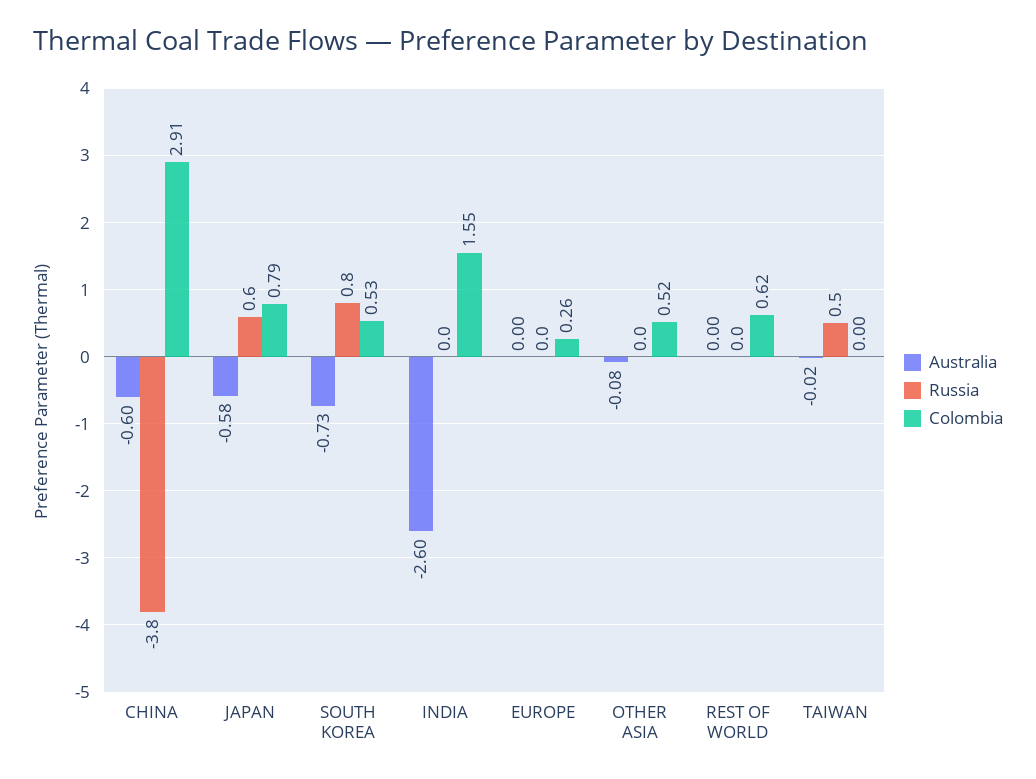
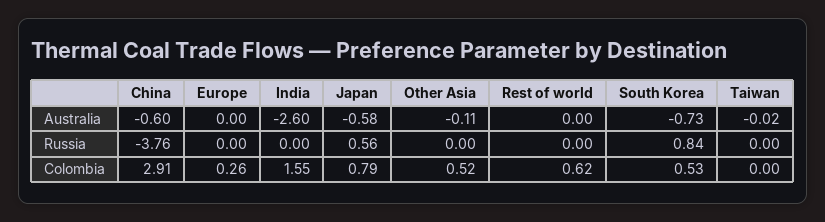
Australia, OTHER ASIA: -0.08 -> -0.11
Russia, TAIWAN: 0.5 -> 0

